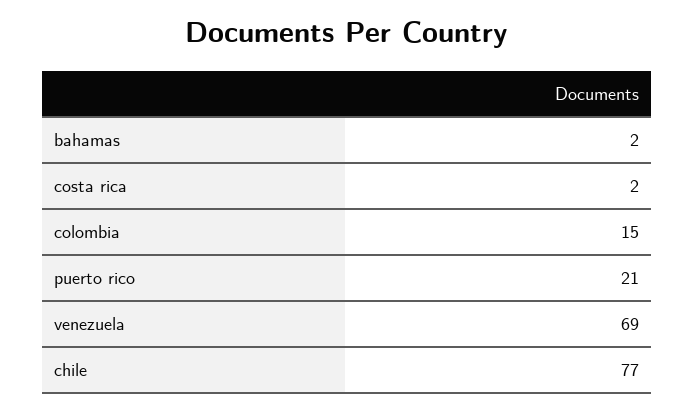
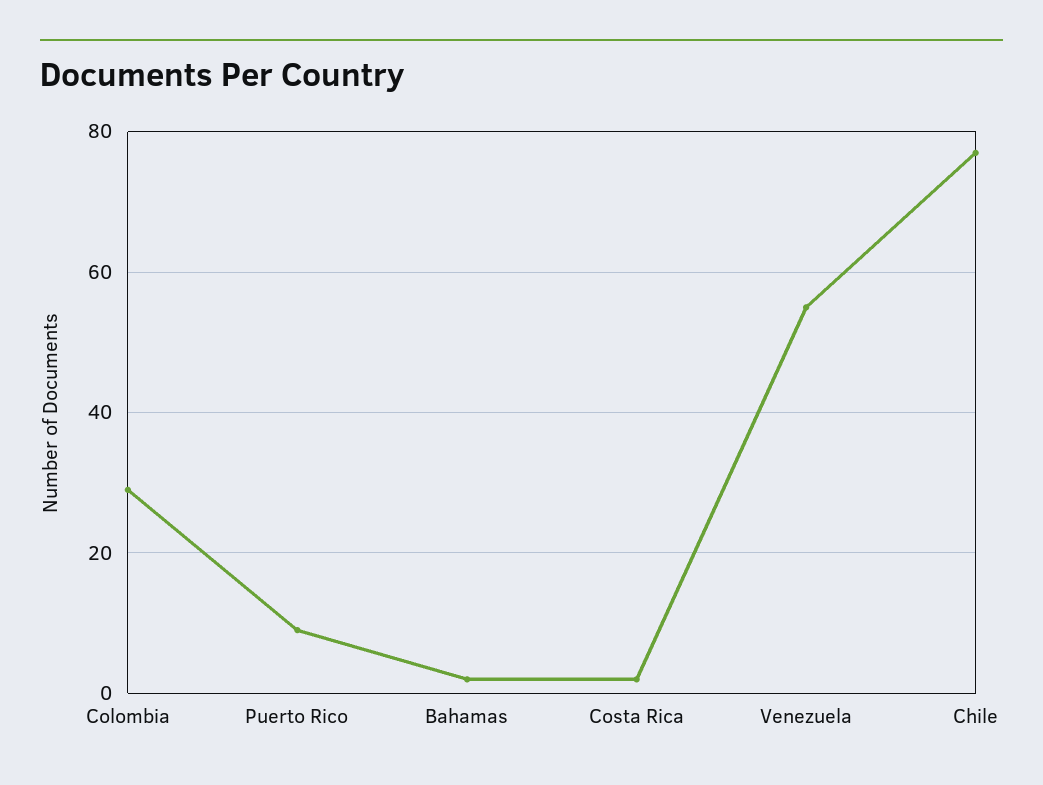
colombia: 15 -> 30
puerto rico: 21 -> 10
venezuela: 69 -> 55

